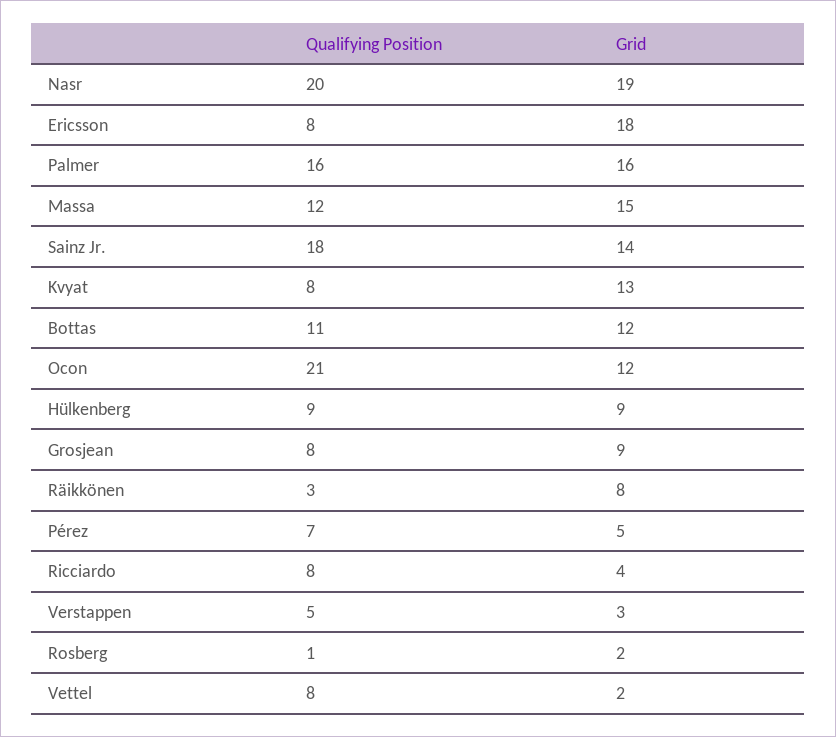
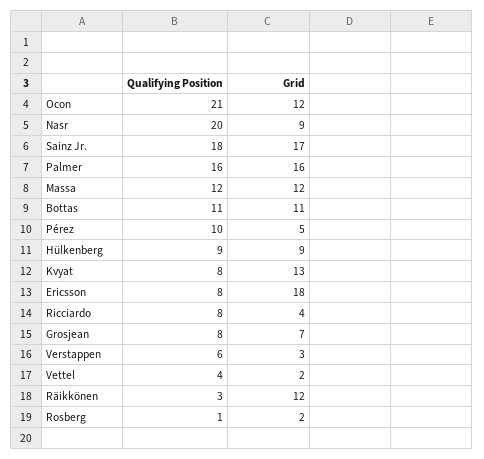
Grid, Nasr: 19 -> 9
Grid, Massa: 15 -> 12
Grid, Sainz Jr.: 14 -> 17
Grid, Bottas: 12 -> 11
Grid, Grosjean: 9 -> 7
Grid, Räikkönen: 8 -> 12
Qualifying Position, Pérez: 7 -> 10
Qualifying Position, Verstappen: 5 -> 6
Qualifying Position, Vettel: 8 -> 4

